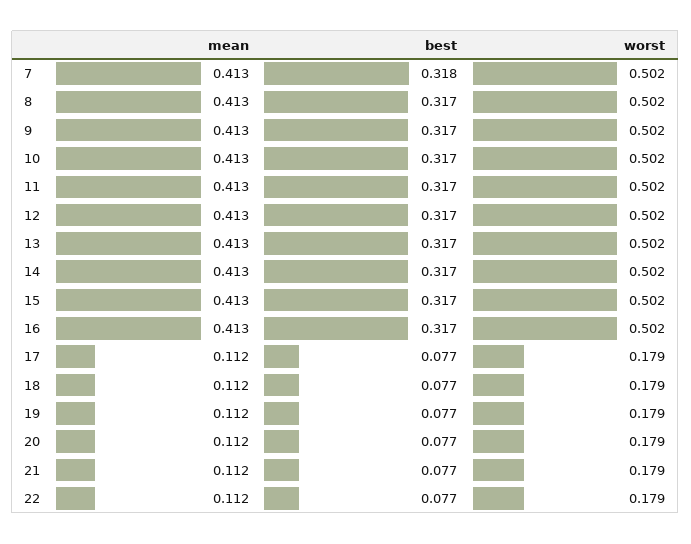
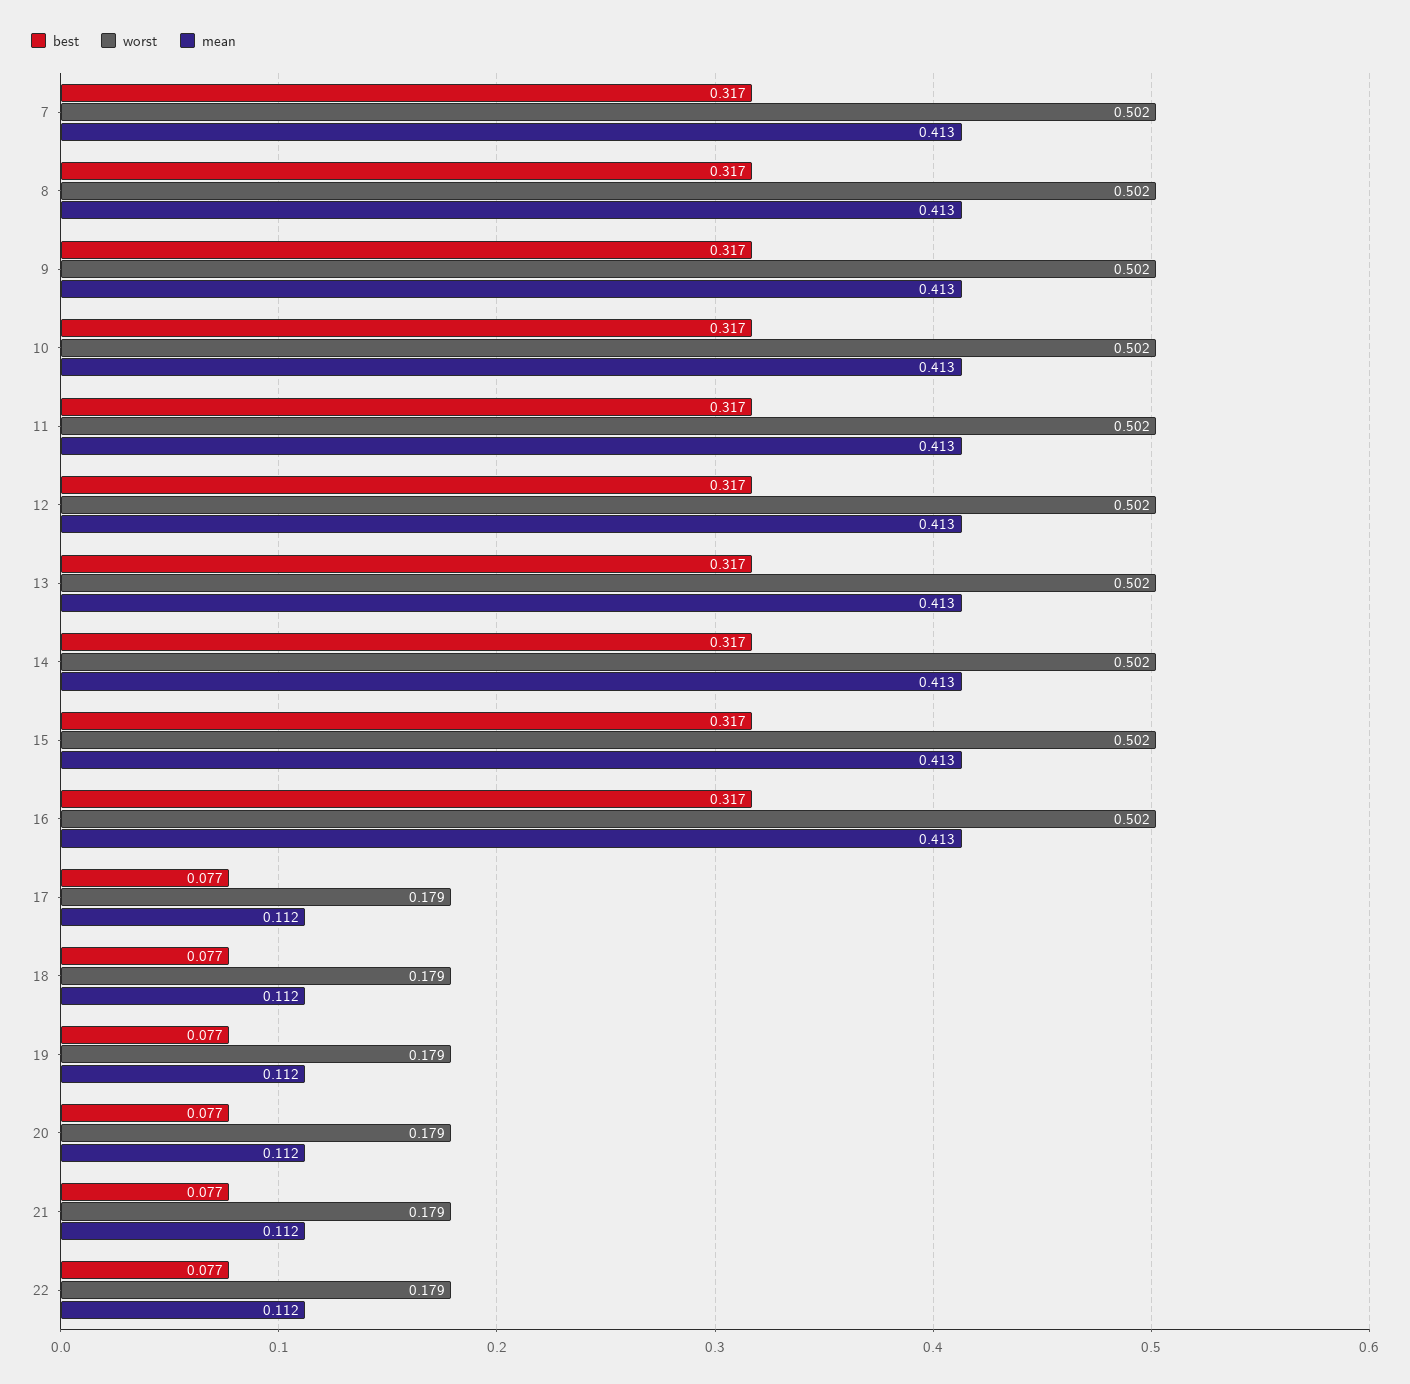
best, 7: 0.318 -> 0.317

